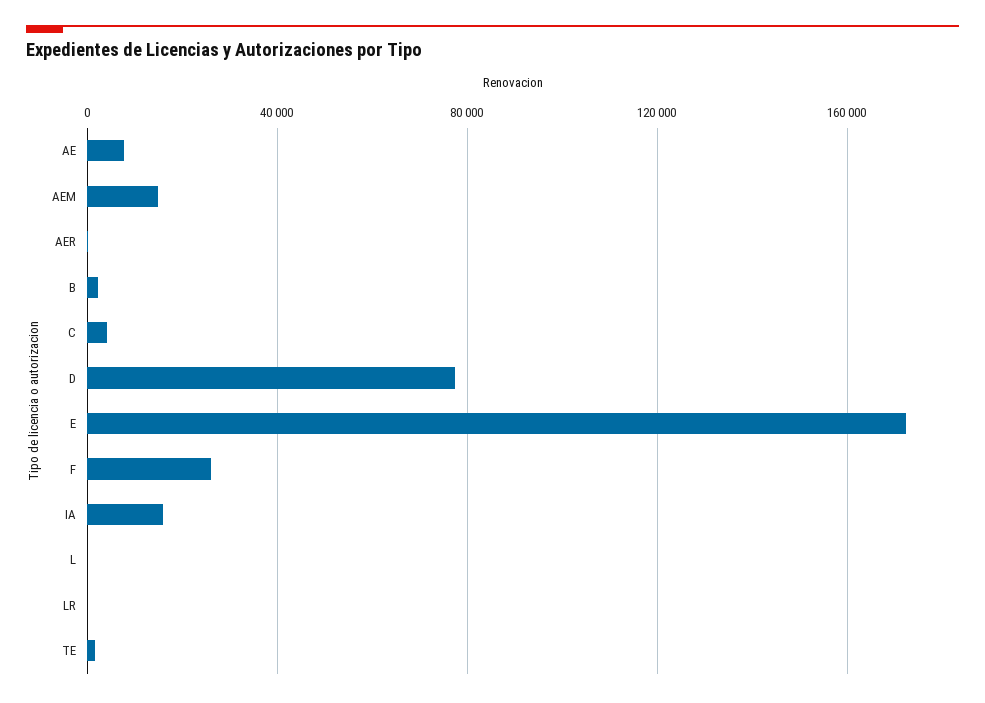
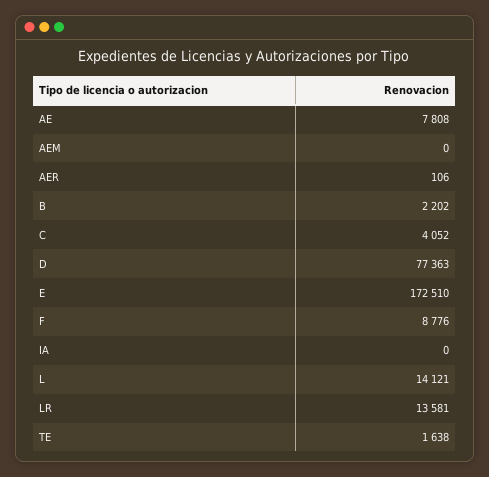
AEM: 15000 -> 0
F: 25000 -> 8776
IA: 15000 -> 0
L: 0 -> 14121
LR: 0 -> 13581

